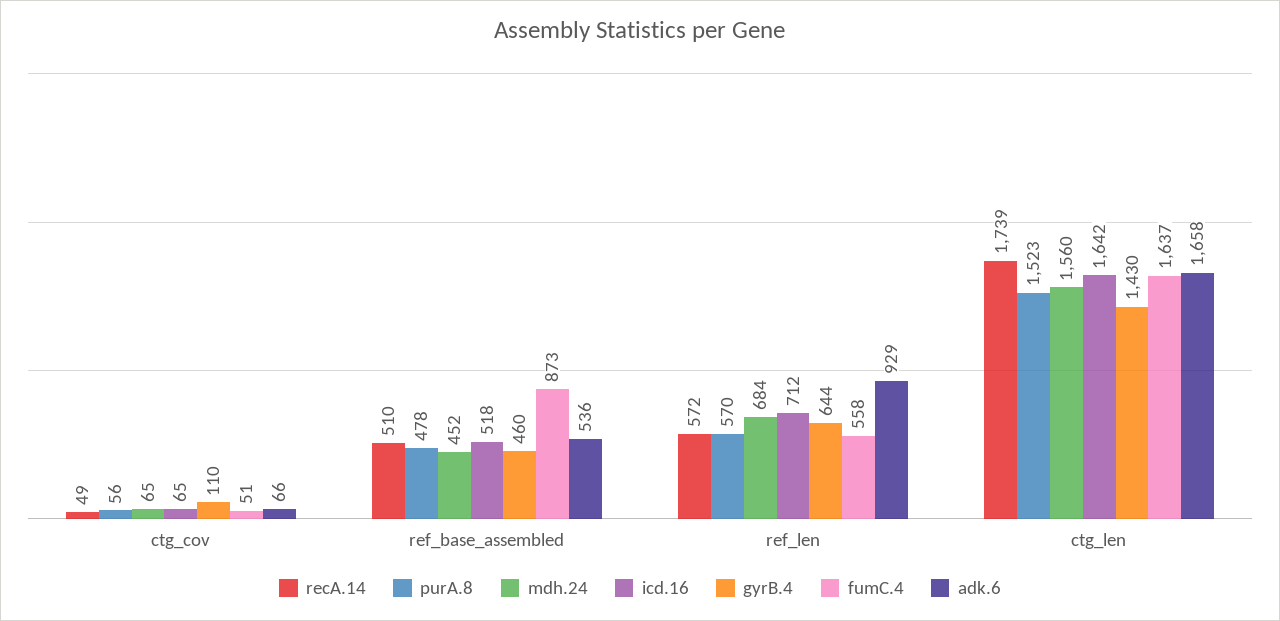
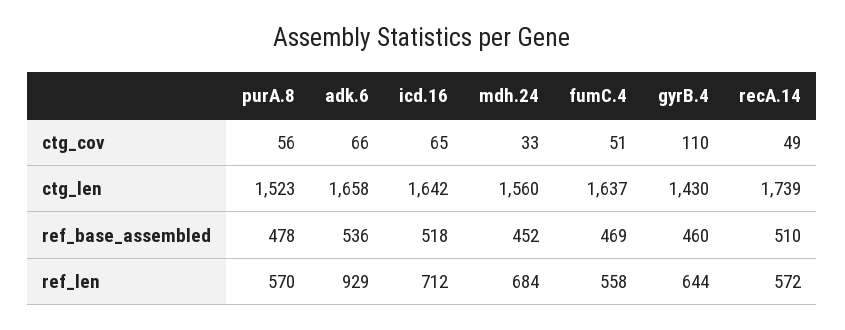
mdh.24, ctg_cov: 65 -> 33
fumC.4, ref_base_assembled: 873 -> 469

